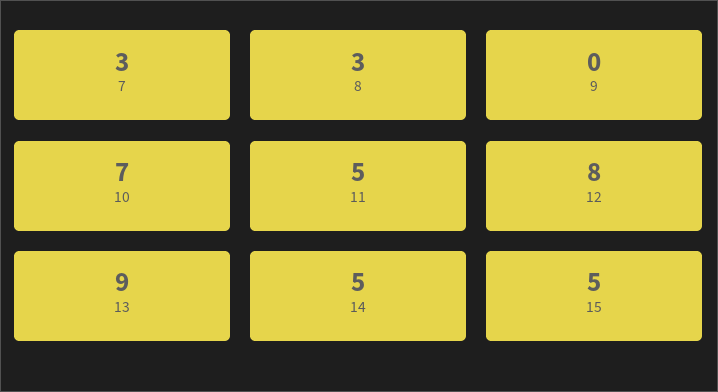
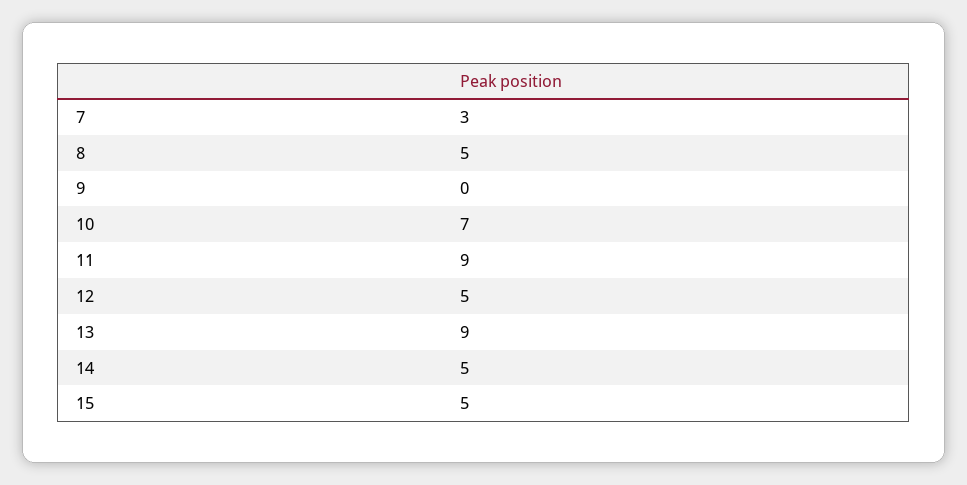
8: 3 -> 5
11: 5 -> 9
12: 8 -> 5

